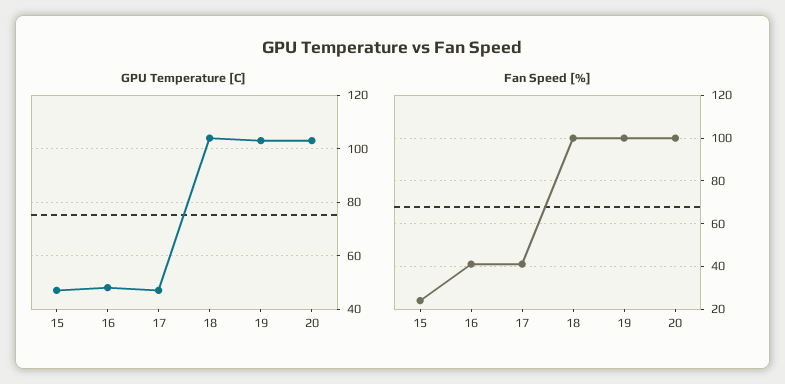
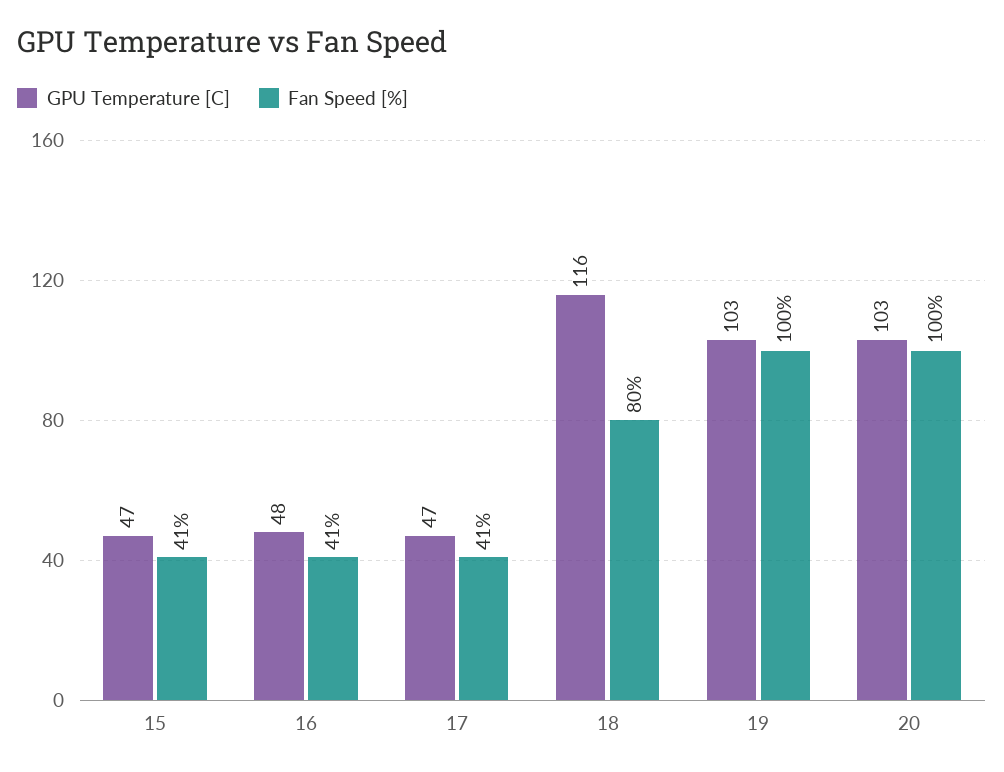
GPU Temperature [C], 18: 105 -> 116
Fan Speed [%], 15: 25 -> 41
Fan Speed [%], 18: 100 -> 80

